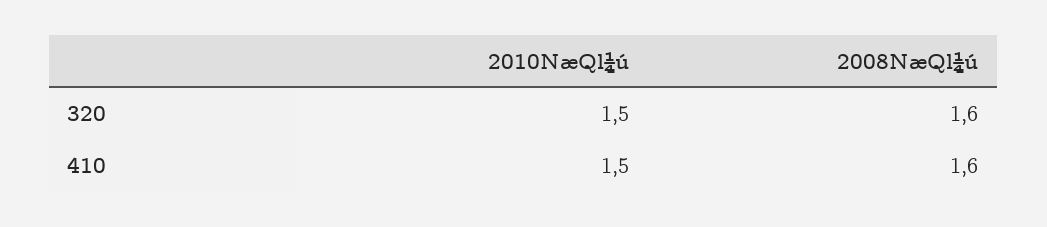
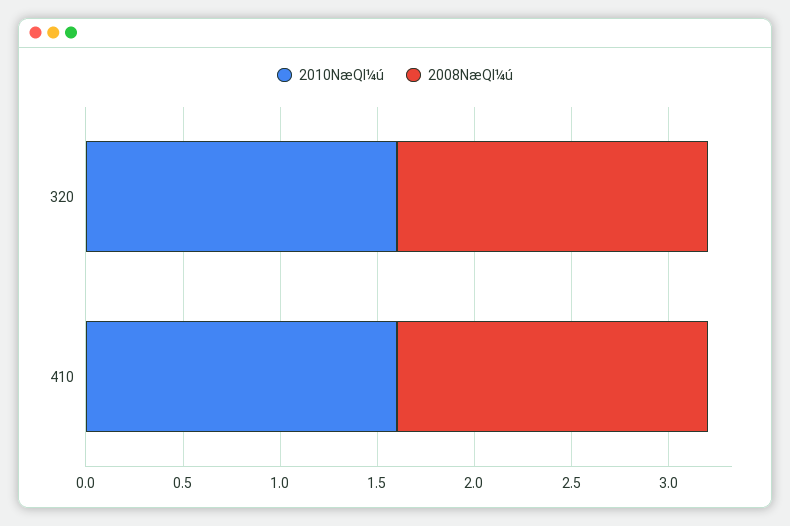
2010NæQl¼ú, 320: 1.5 -> 1.6
2010NæQl¼ú, 410: 1.5 -> 1.6

